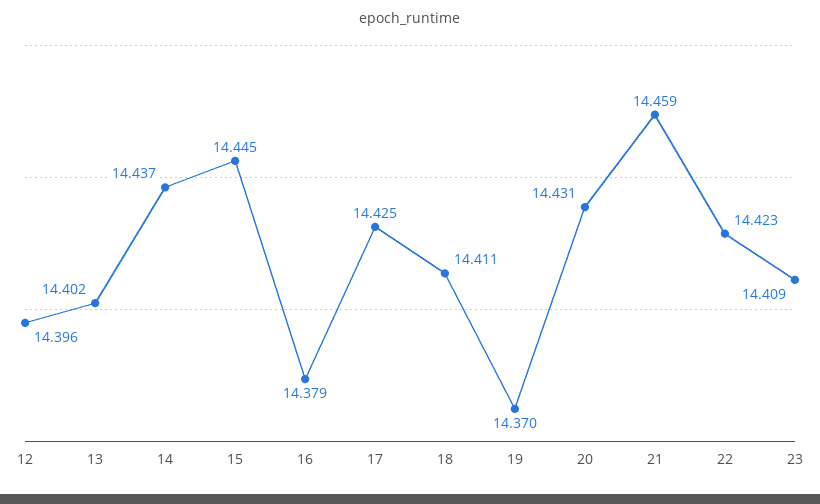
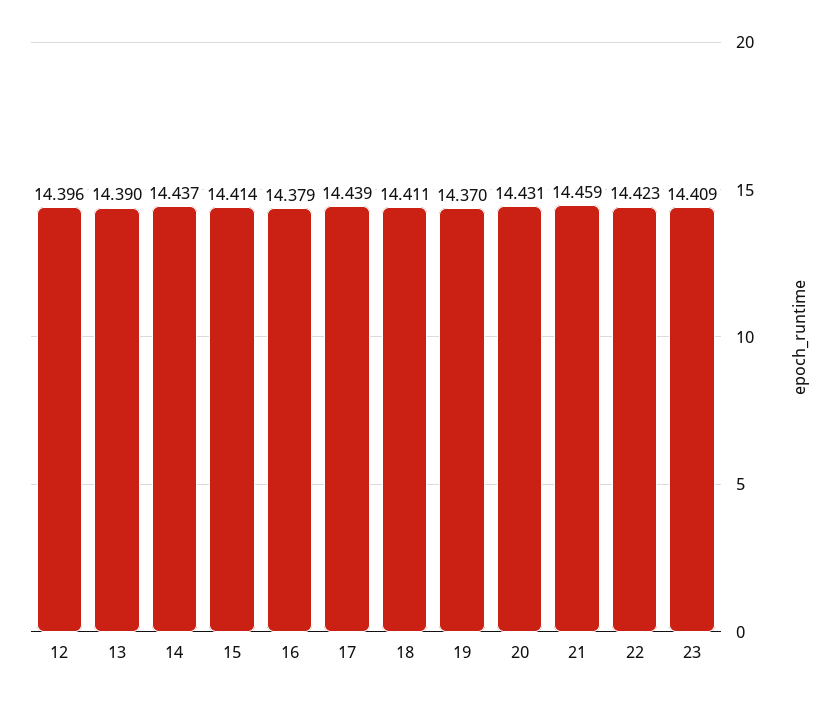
13: 14.402 -> 14.39
15: 14.445 -> 14.414
17: 14.425 -> 14.439

